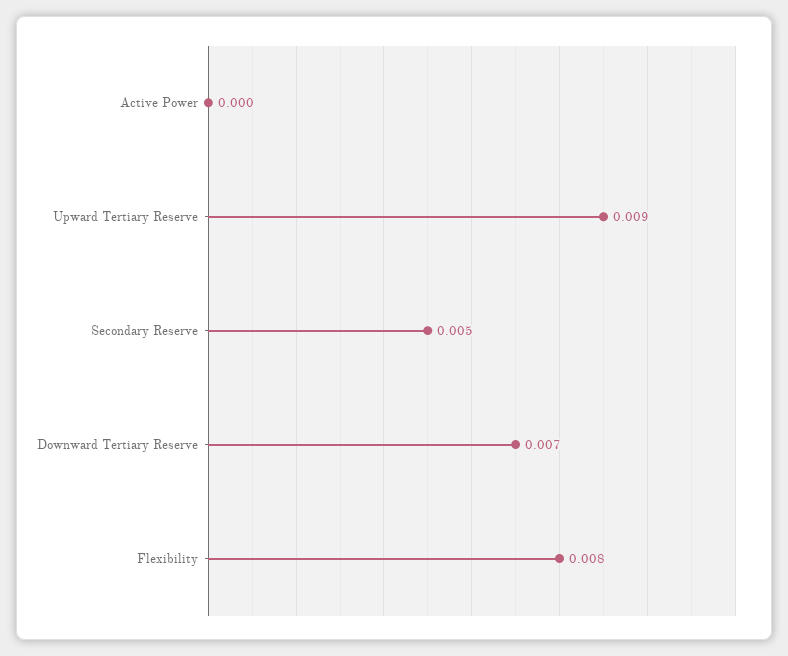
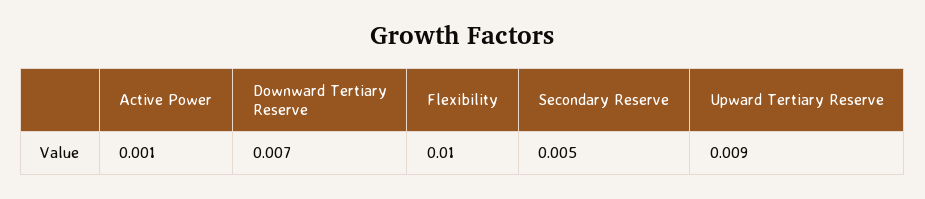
Active Power: 0 -> 0.001
Flexibility: 0.008 -> 0.01

